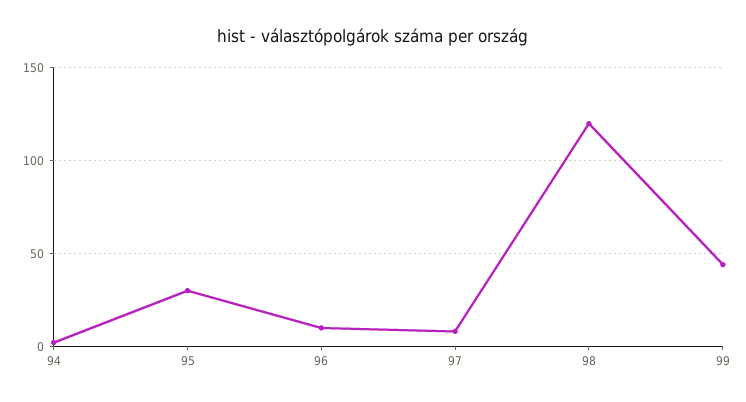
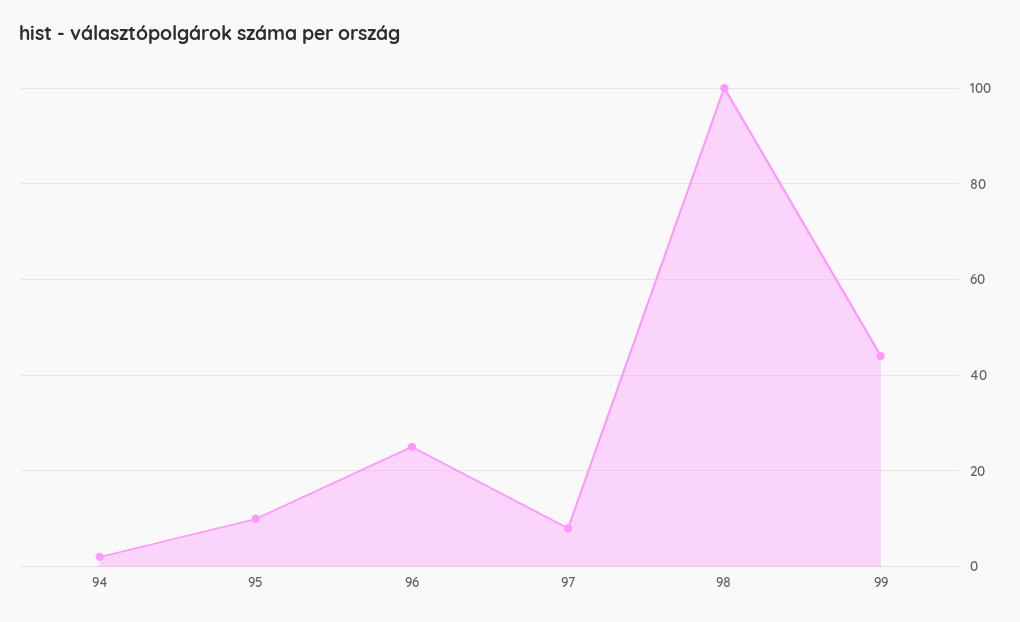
95: 30 -> 10
96: 10 -> 25
98: 120 -> 100

